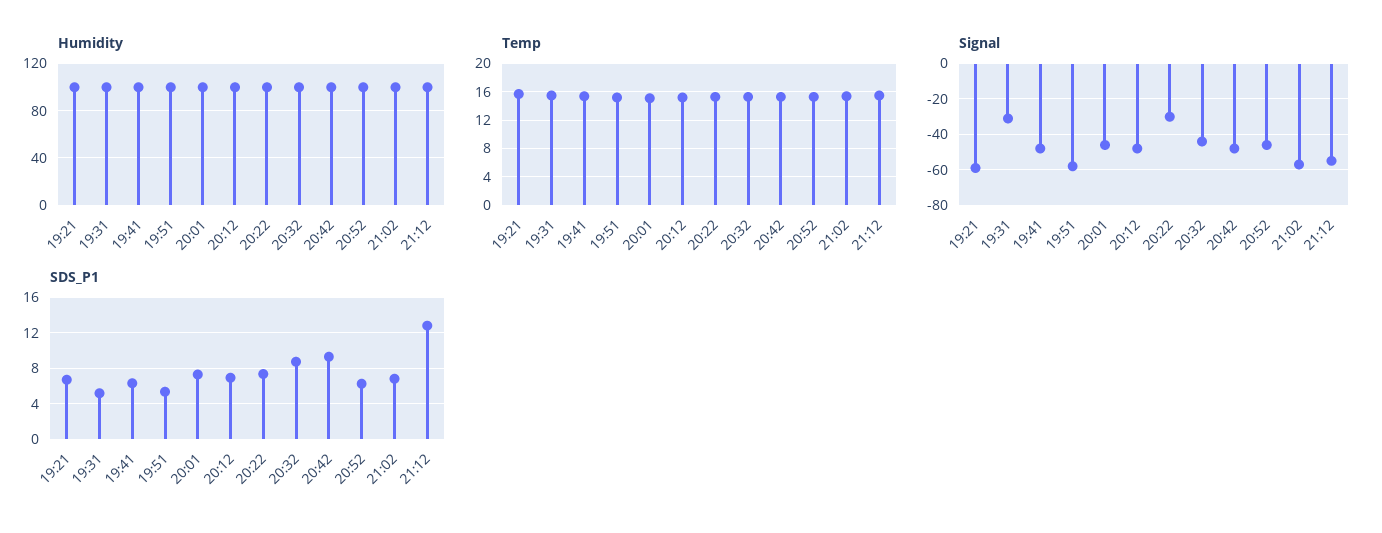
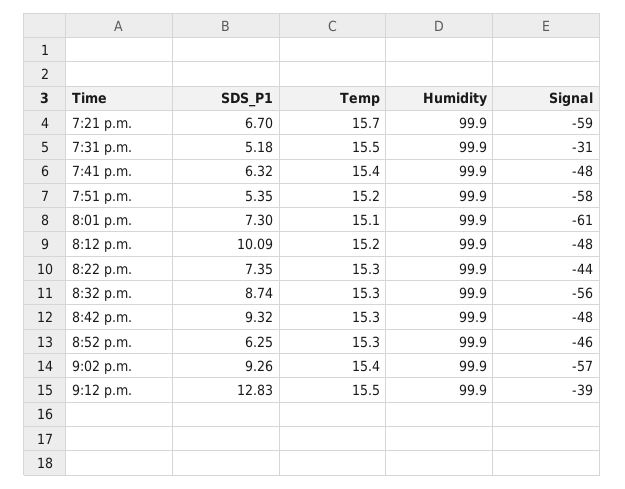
Signal, 20:01: -45 -> -61
Signal, 20:22: -30 -> -44
Signal, 20:32: -45 -> -56
Signal, 21:12: -55 -> -39
SDS_P1, 20:12: 7 -> 10.09
SDS_P1, 21:02: 7 -> 9.26

